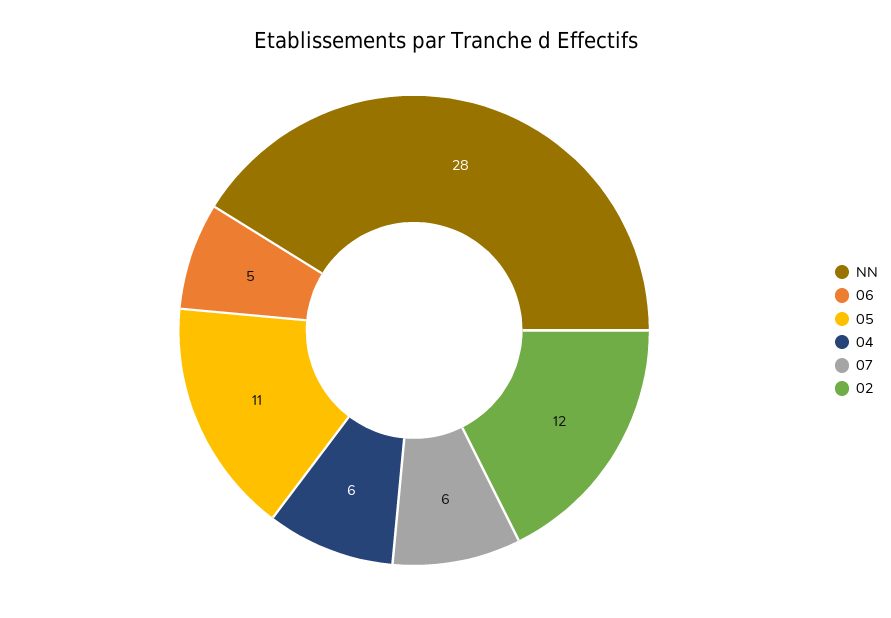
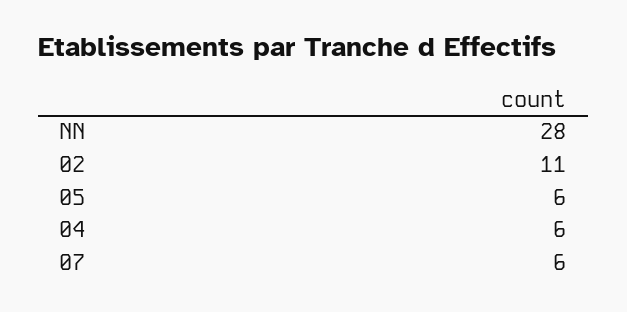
06: 5 -> none
05: 11 -> 6
02: 12 -> 11

